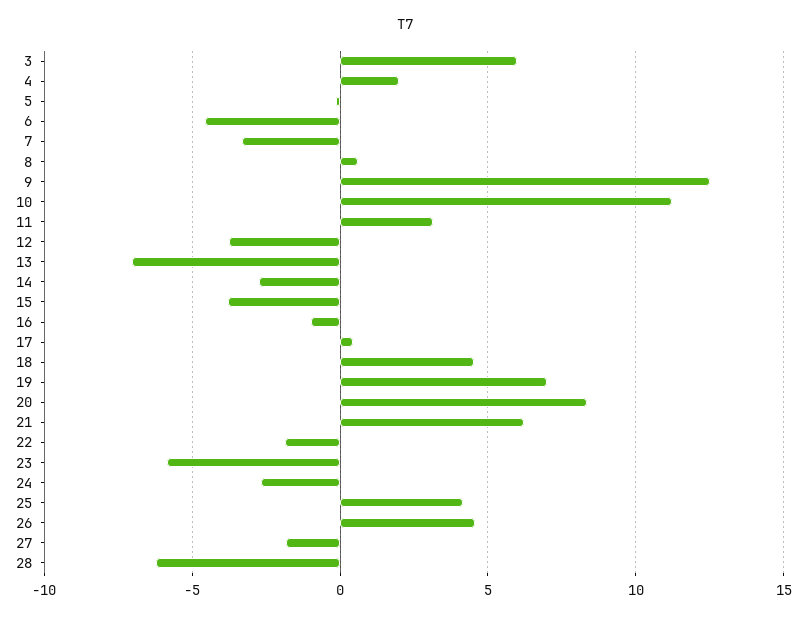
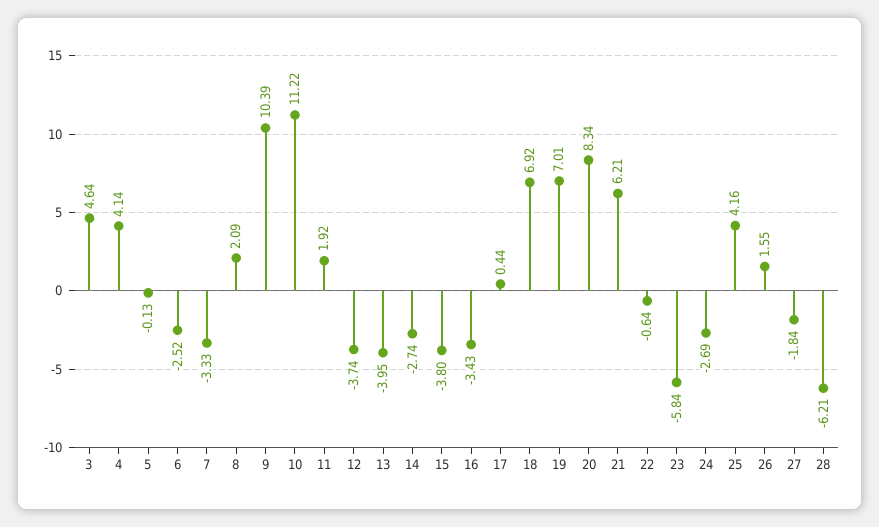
3: 6 -> 4.64
4: 2 -> 4.14
6: -4.5 -> -2.52
8: 0.5 -> 2.09
9: 12.5 -> 10.39
11: 3 -> 1.92
13: -7 -> -3.95
16: -1 -> -3.43
18: 4.5 -> 6.92
22: -2 -> -0.64
26: 4.5 -> 1.55

